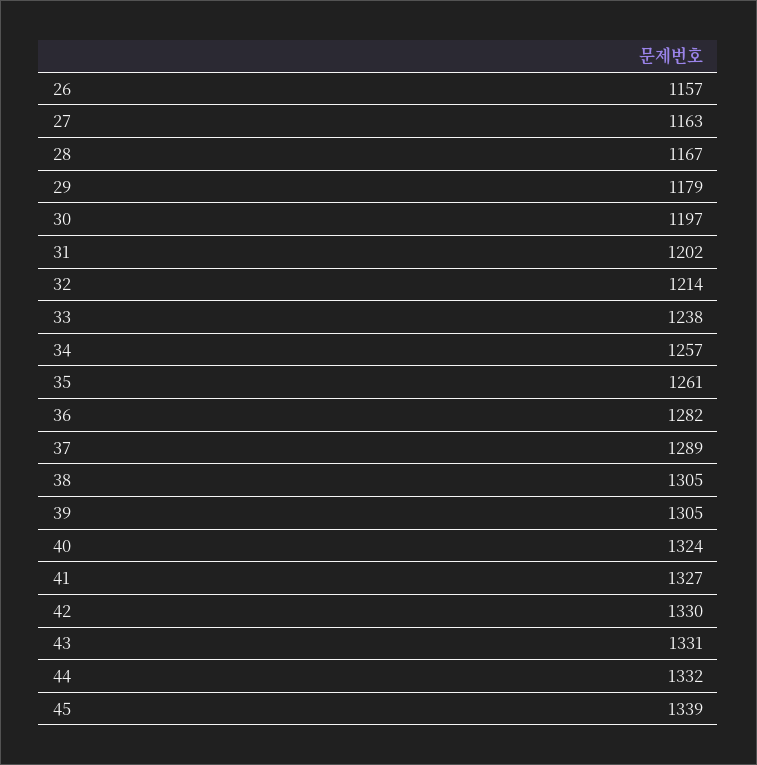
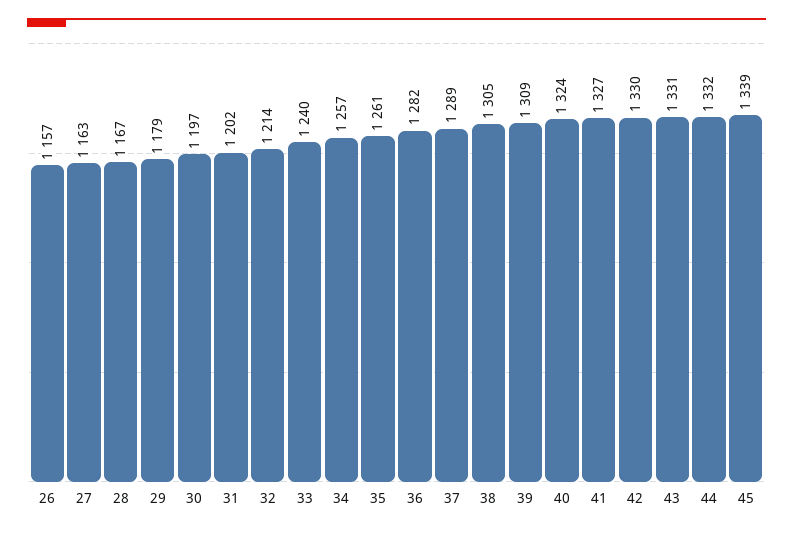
33: 1238 -> 1240
39: 1305 -> 1309

